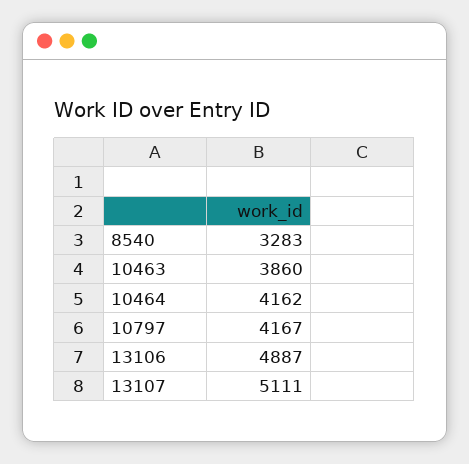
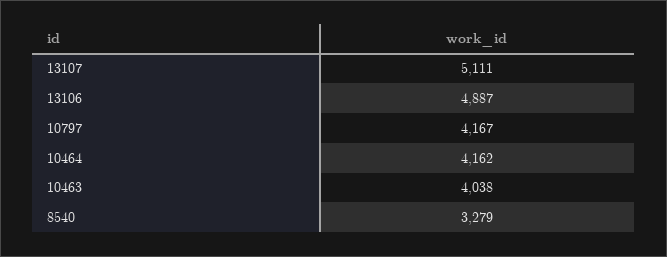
8540: 3283 -> 3279
10463: 3860 -> 4038

